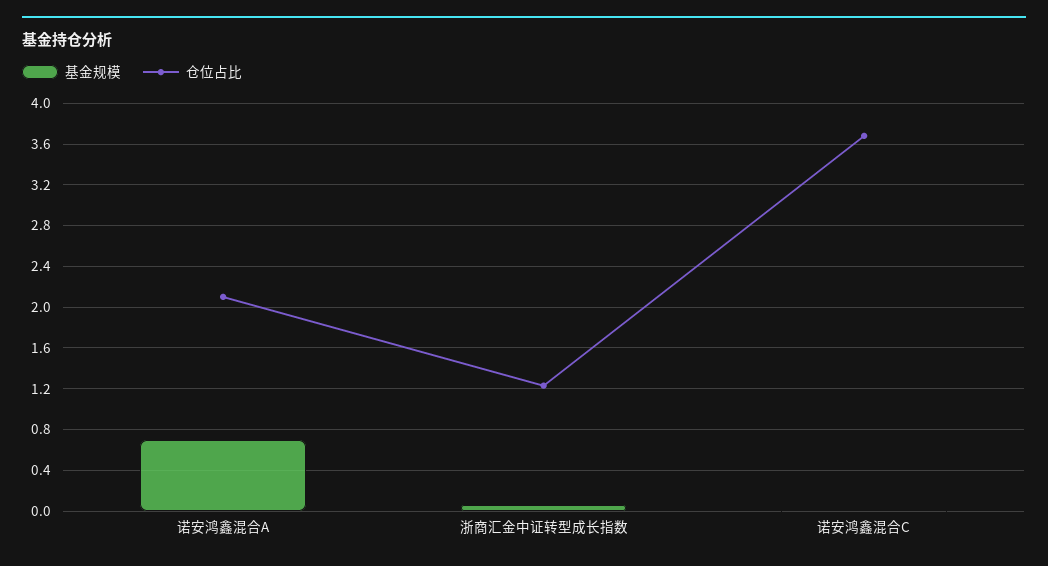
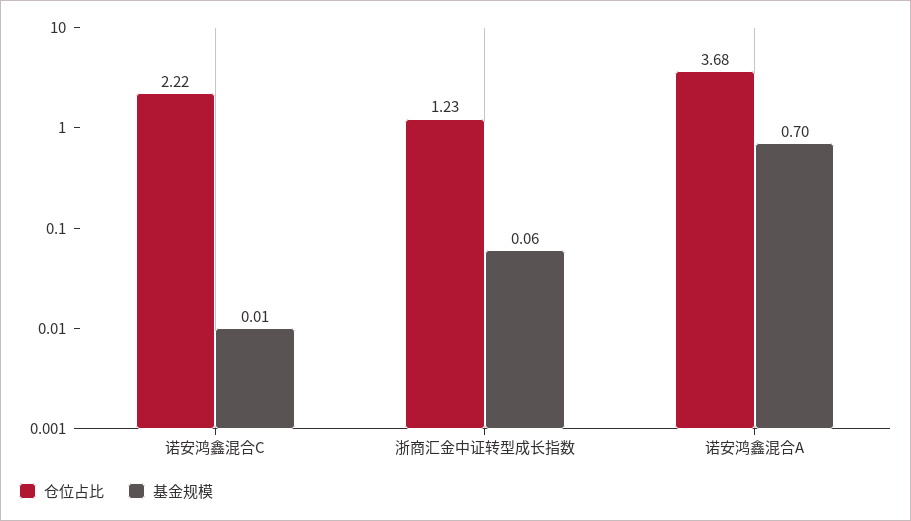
仓位占比, 诺安鸿鑫混合A: 2.1 -> 3.68
仓位占比, 诺安鸿鑫混合C: 3.7 -> 2.22

